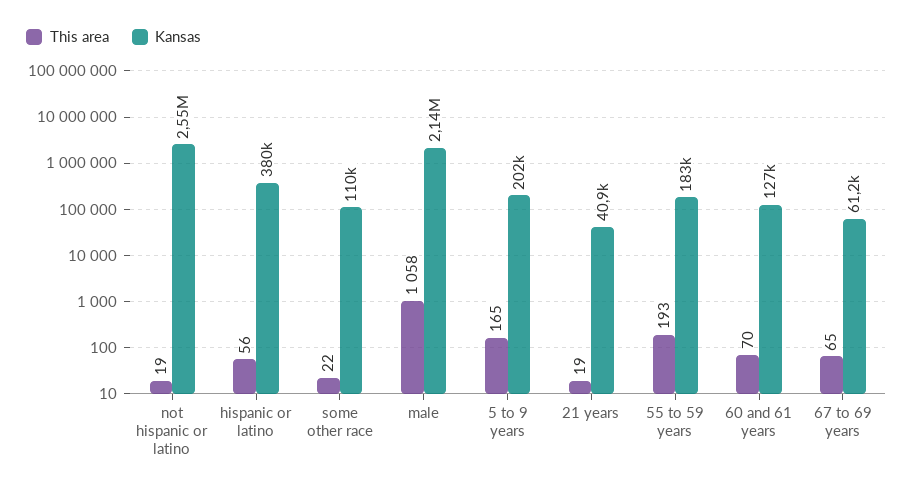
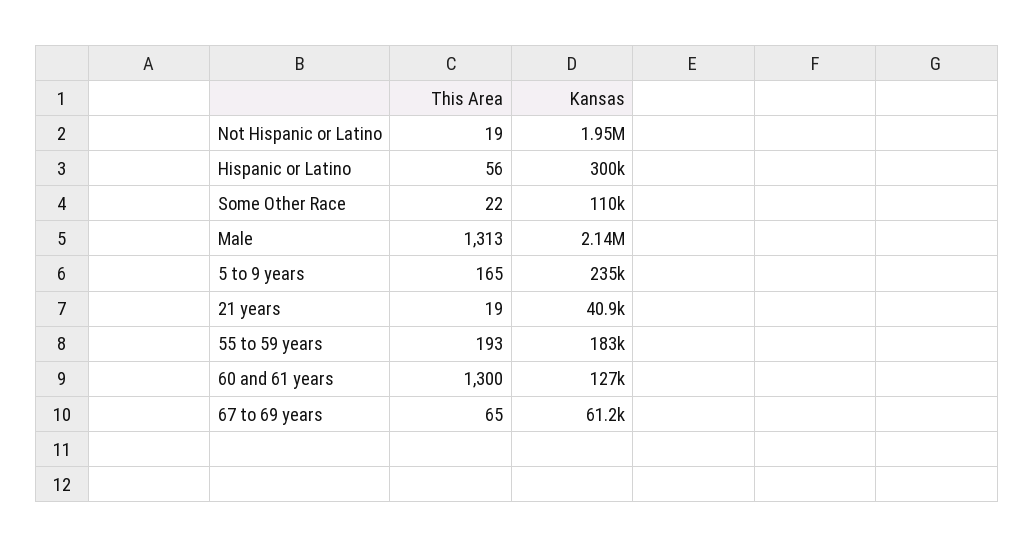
Kansas, not hispanic or latino: 2550000 -> 1950000
Kansas, hispanic or latino: 380000 -> 300000
This area, male: 1058 -> 1313
Kansas, 5 to 9 years: 202000 -> 235000
This area, 60 and 61 years: 70 -> 1300

